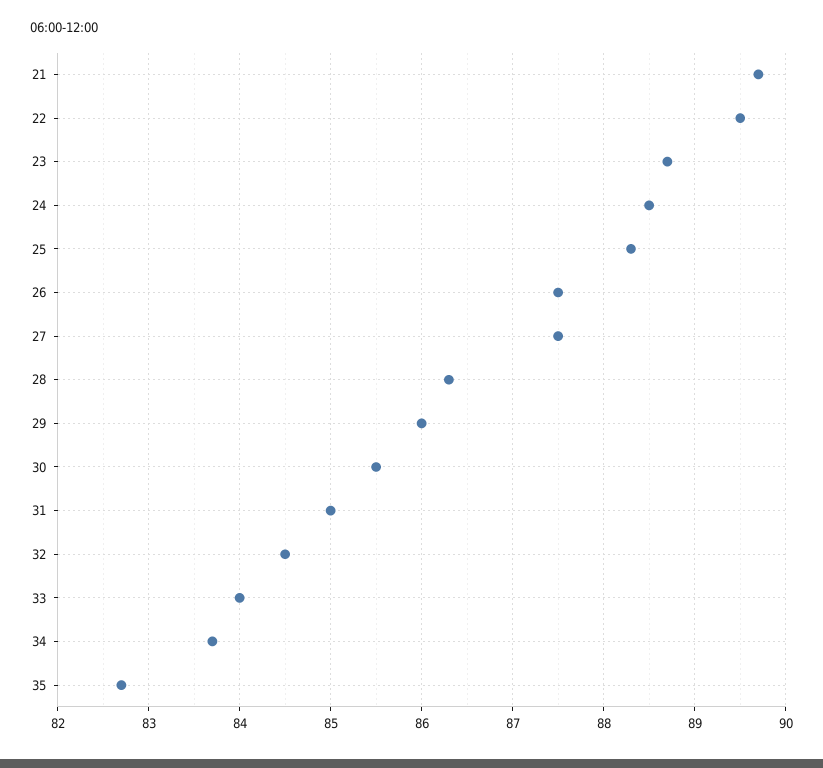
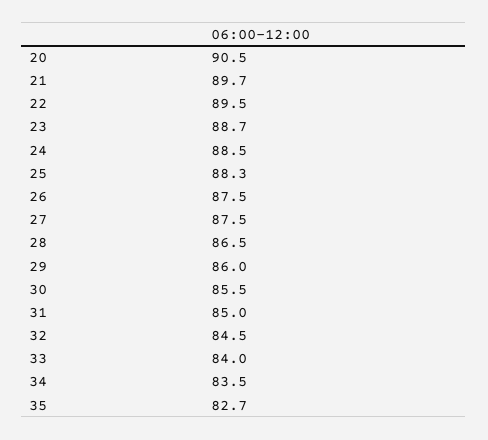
28: 86.3 -> 86.5
34: 83.7 -> 83.5
20: none -> 90.5

